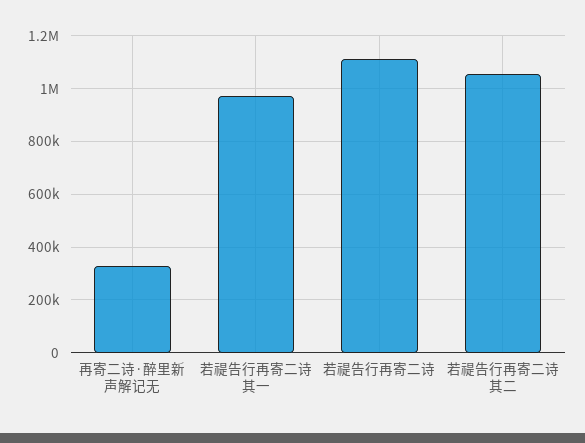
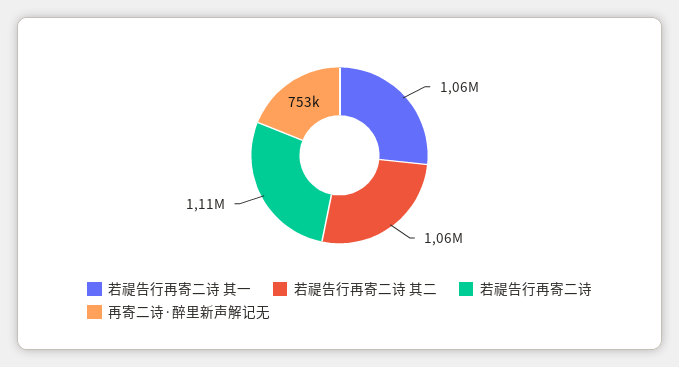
再寄二诗·醉里新声解记无: 325000 -> 753000
若禔告行再寄二诗 其一: 975000 -> 1060000

